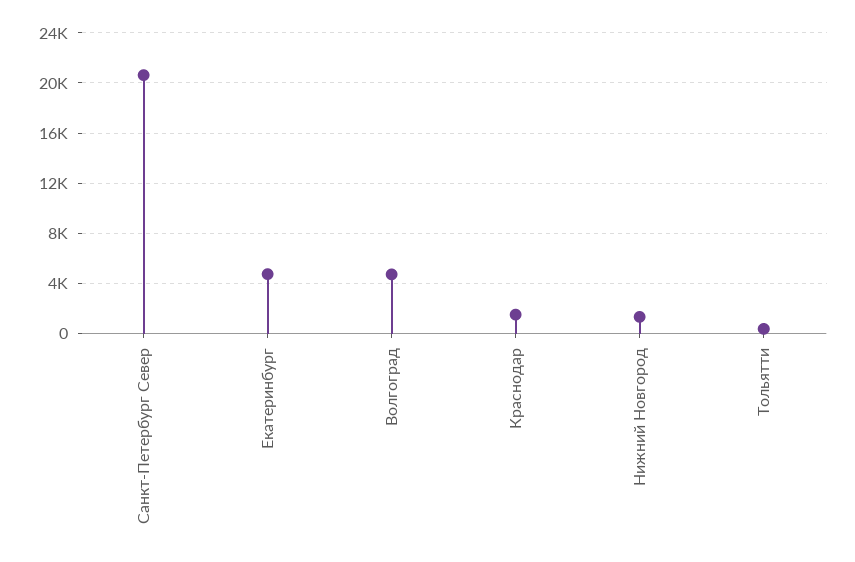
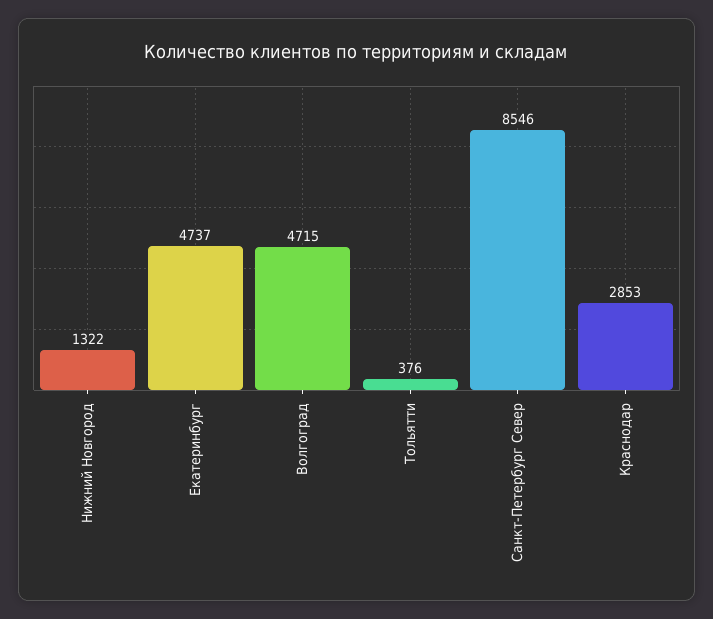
Санкт-Петербург Север: 20500 -> 8546
Краснодар: 1500 -> 2853

